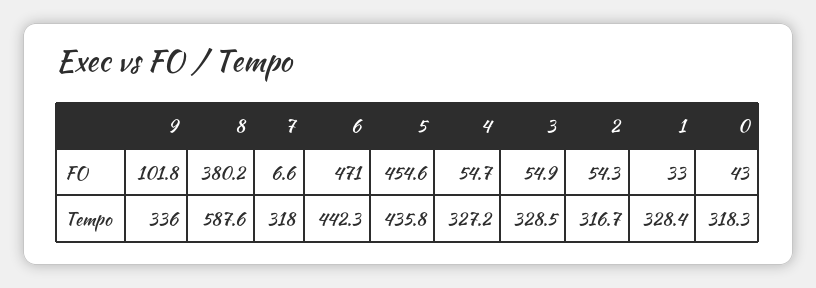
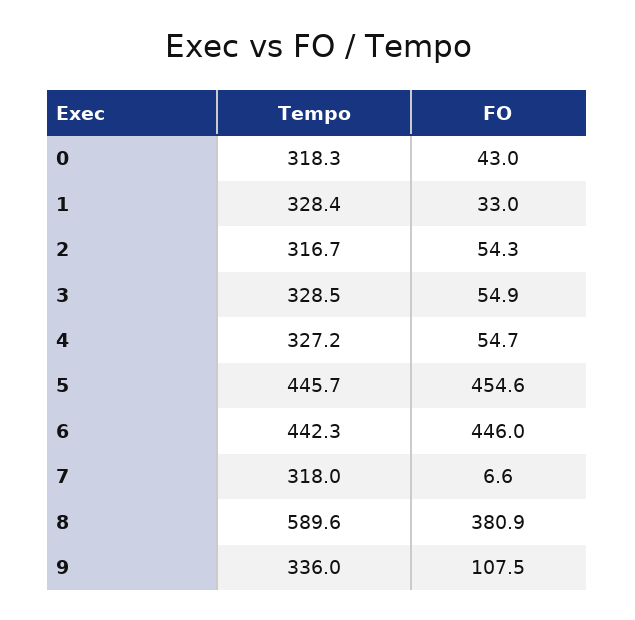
9, FO: 101.8 -> 107.5
8, FO: 380.2 -> 380.9
6, FO: 471 -> 446
8, Tempo: 587.6 -> 589.6
5, Tempo: 435.8 -> 445.7

